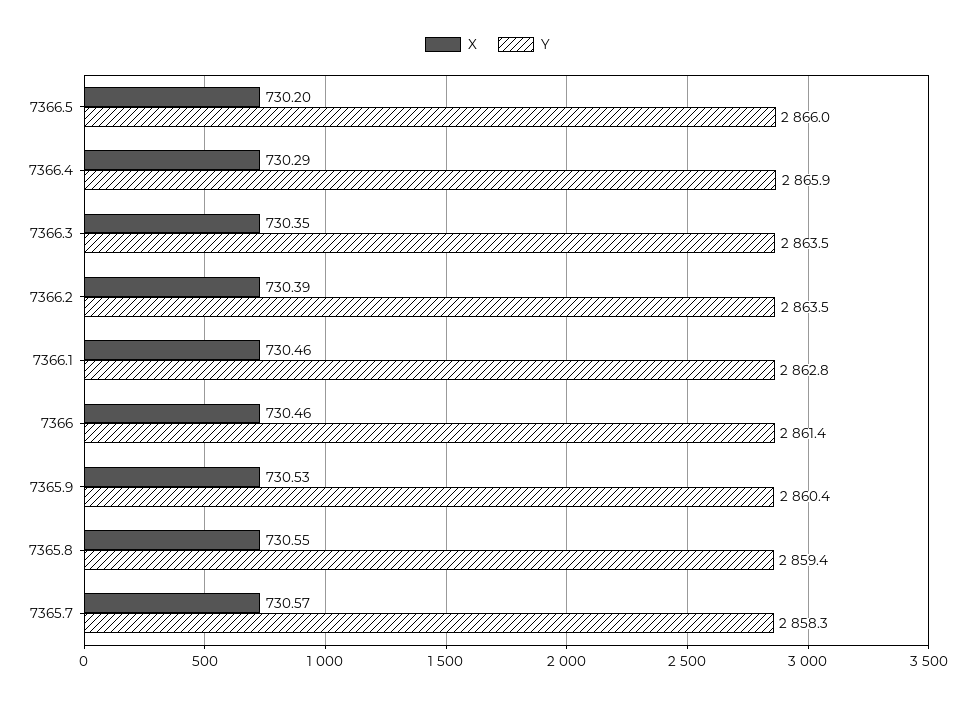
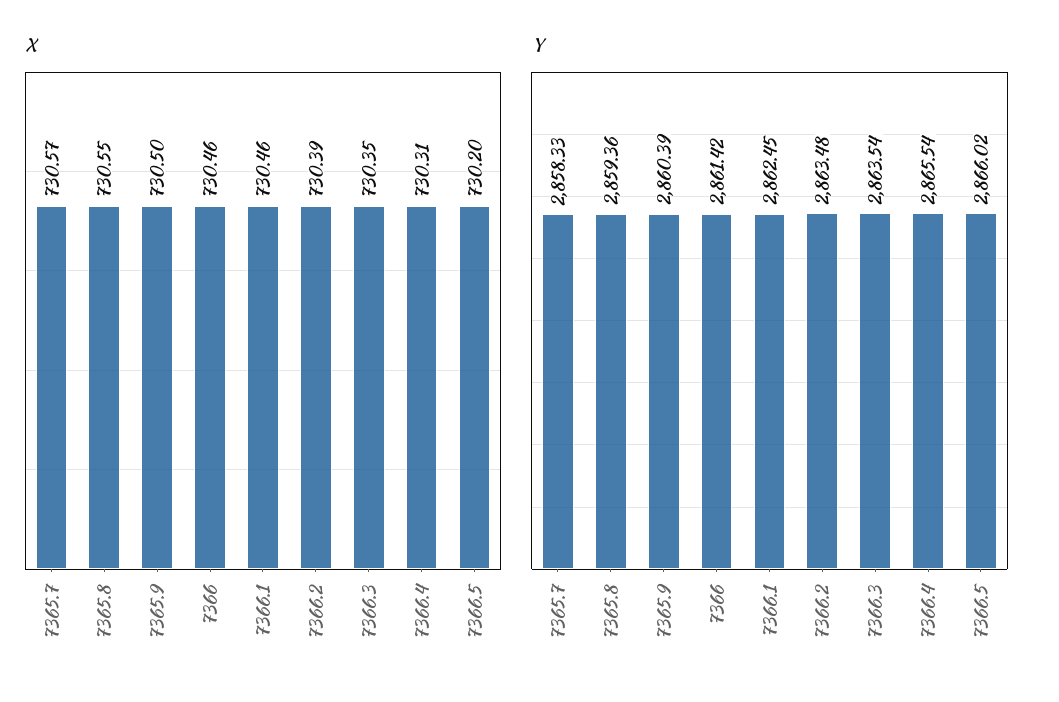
X, 7366.4: 730.29 -> 730.31
Y, 7366.4: 2865.9 -> 2865.54
Y, 7366.1: 2862.8 -> 2862.45
X, 7365.9: 730.53 -> 730.5

